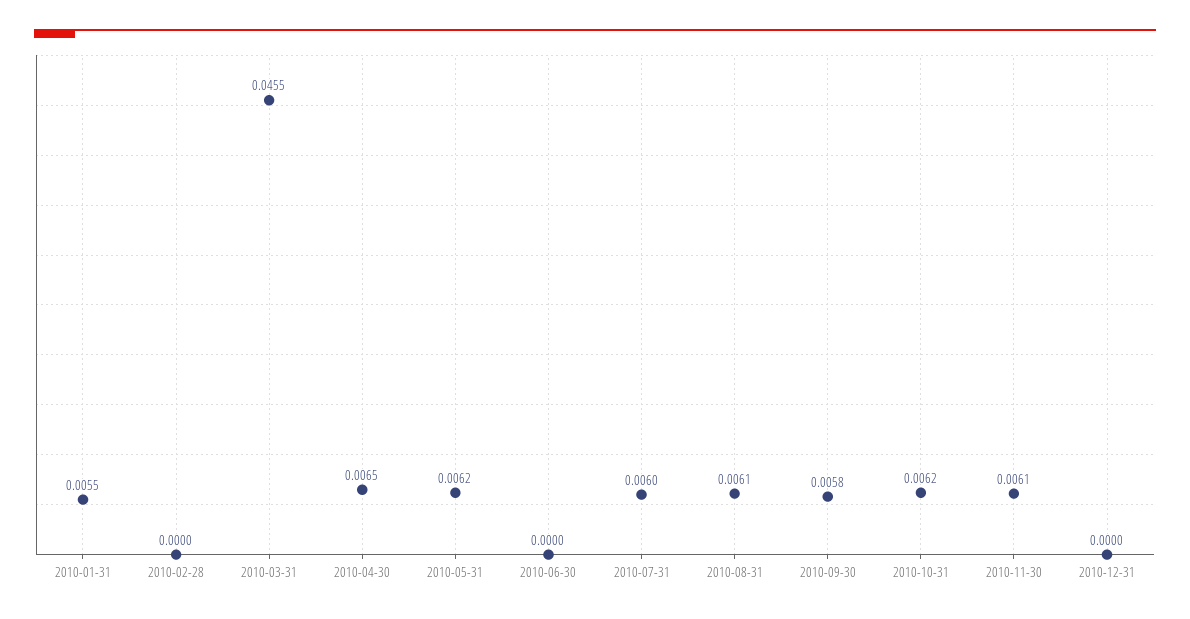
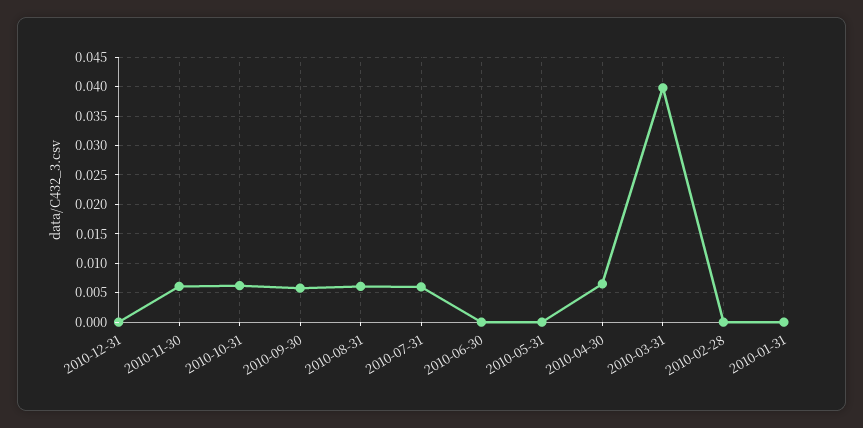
2010-01-31: 0.0055 -> 0
2010-03-31: 0.0455 -> 0.04
2010-05-31: 0.0062 -> 0

